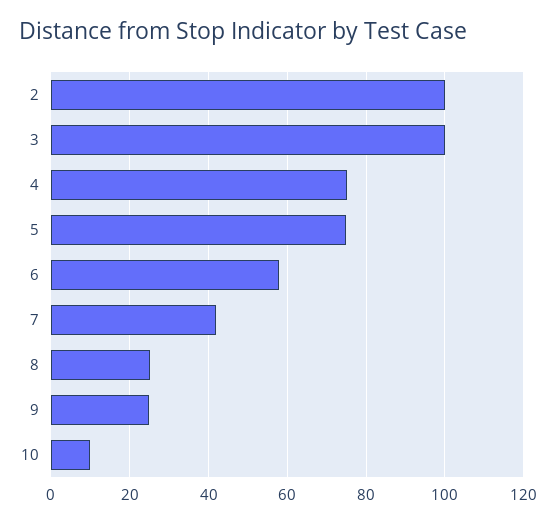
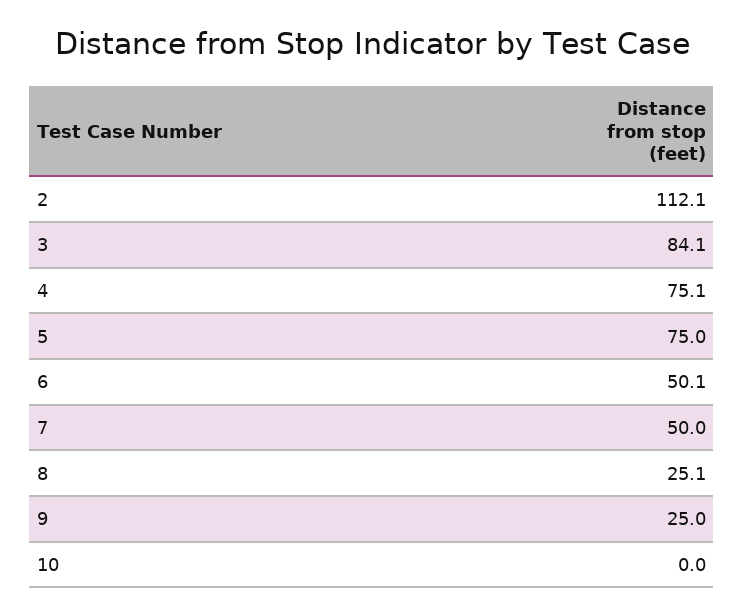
2: 100 -> 112.1
3: 100 -> 84.1
6: 58 -> 50.1
7: 42 -> 50
10: 10 -> 0

